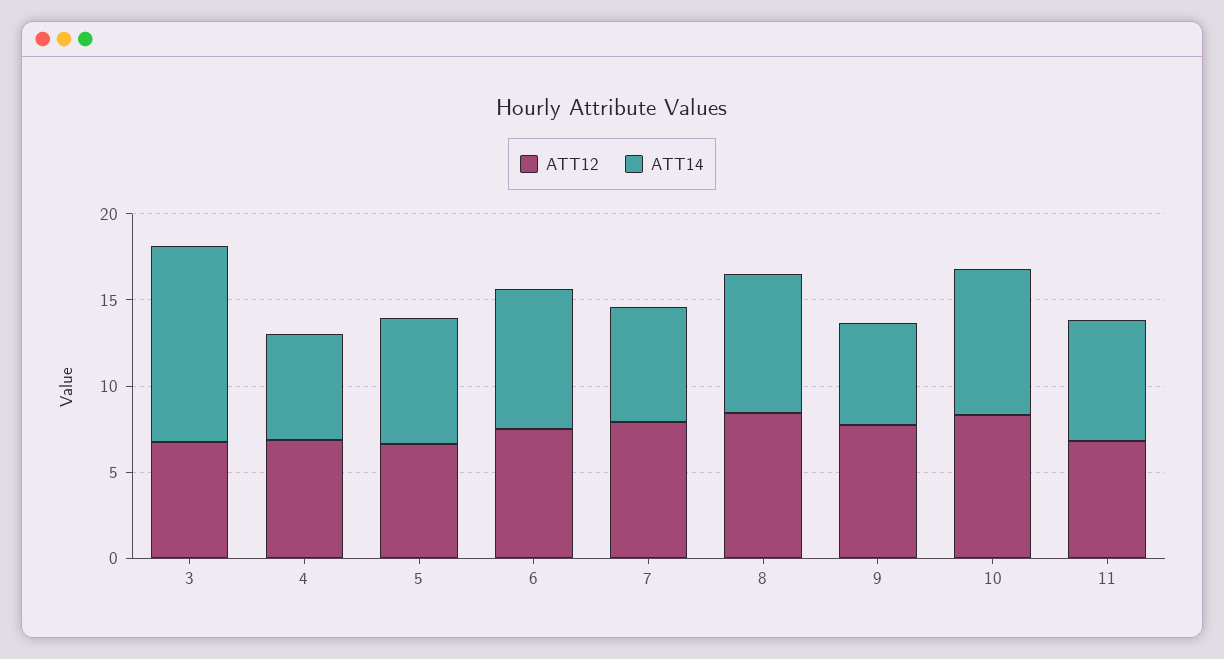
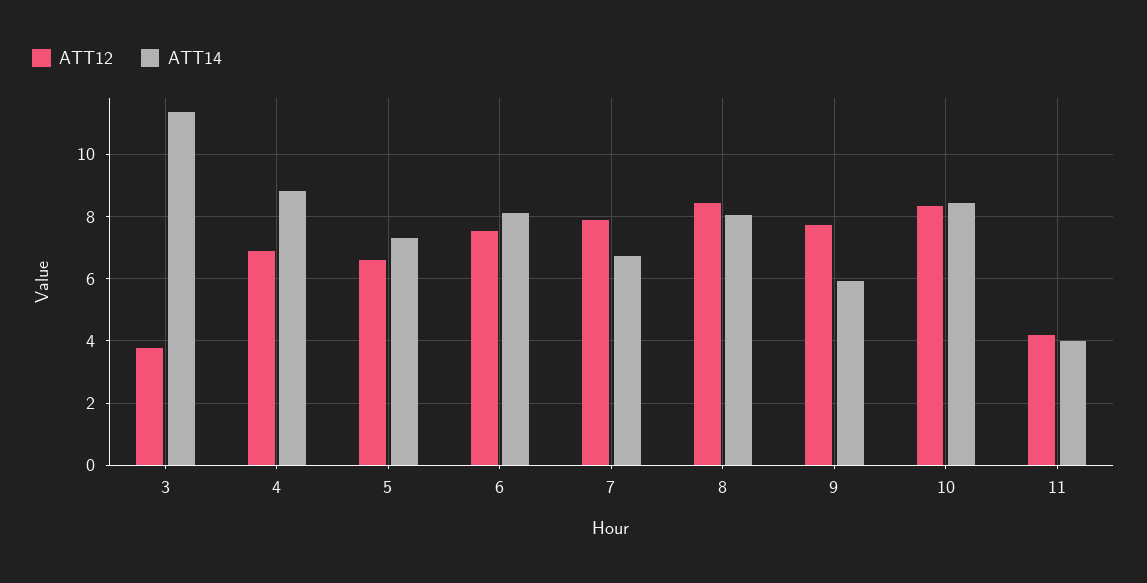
ATT12, 3: 7 -> 3.8
ATT14, 4: 6 -> 8.8
ATT12, 11: 7 -> 4.2
ATT14, 11: 7 -> 4

